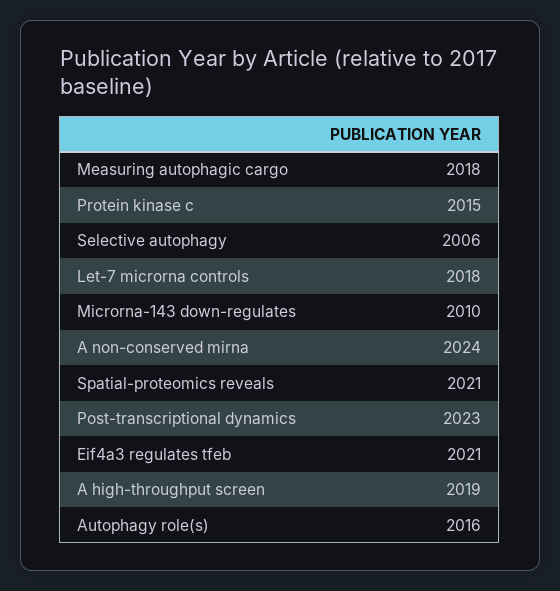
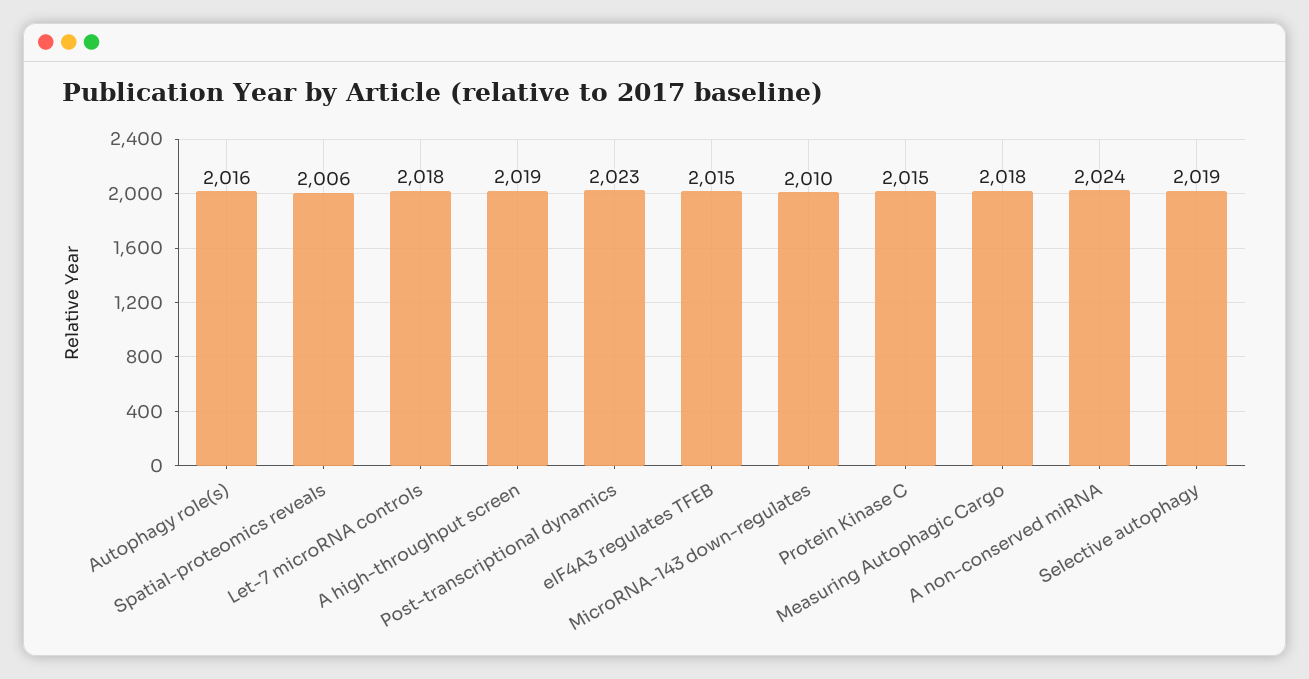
Selective autophagy: 2006 -> 2019
Spatial-proteomics reveals: 2021 -> 2006
Eif4a3 regulates tfeb: 2021 -> 2015

